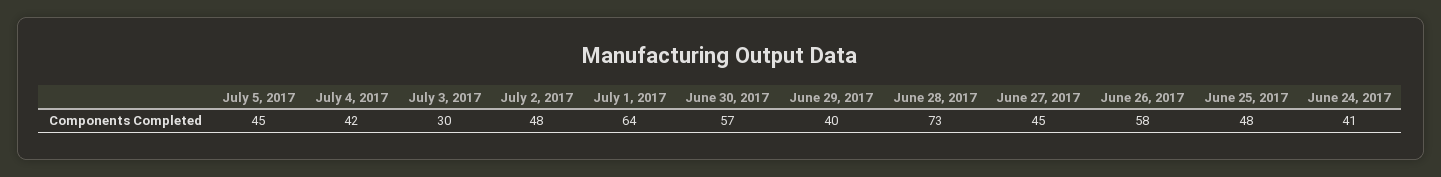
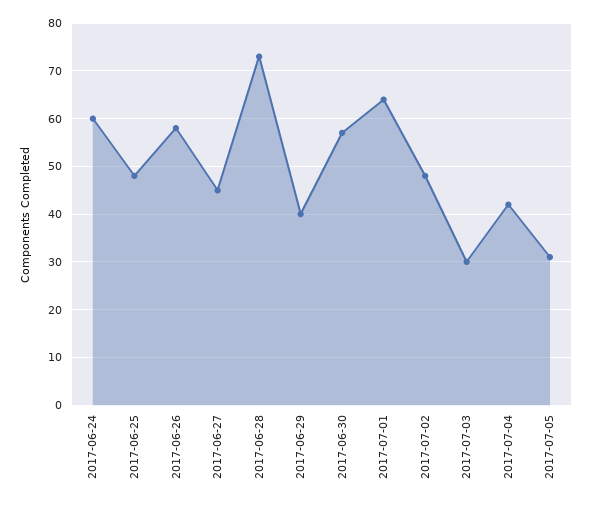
July 5, 2017: 45 -> 30
June 24, 2017: 41 -> 60

